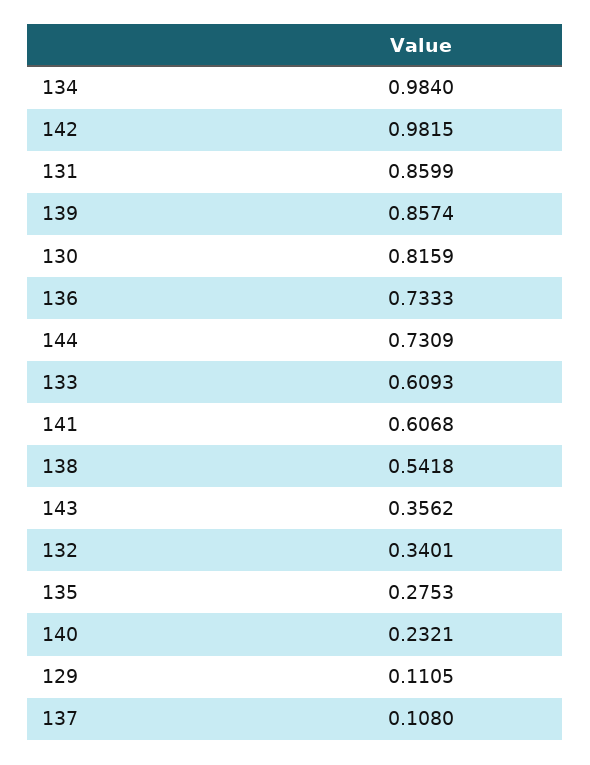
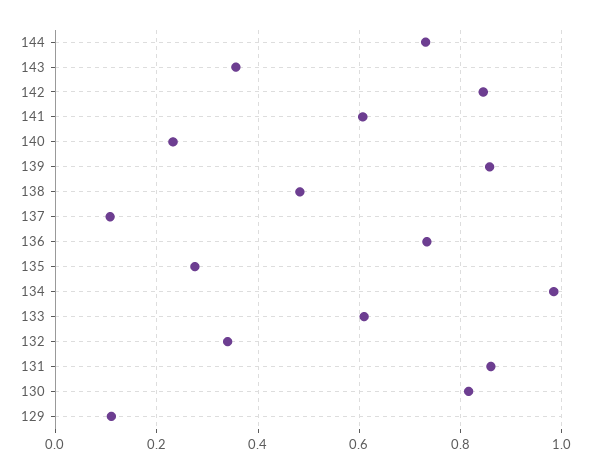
142: 0.9815 -> 0.84
138: 0.5418 -> 0.48

